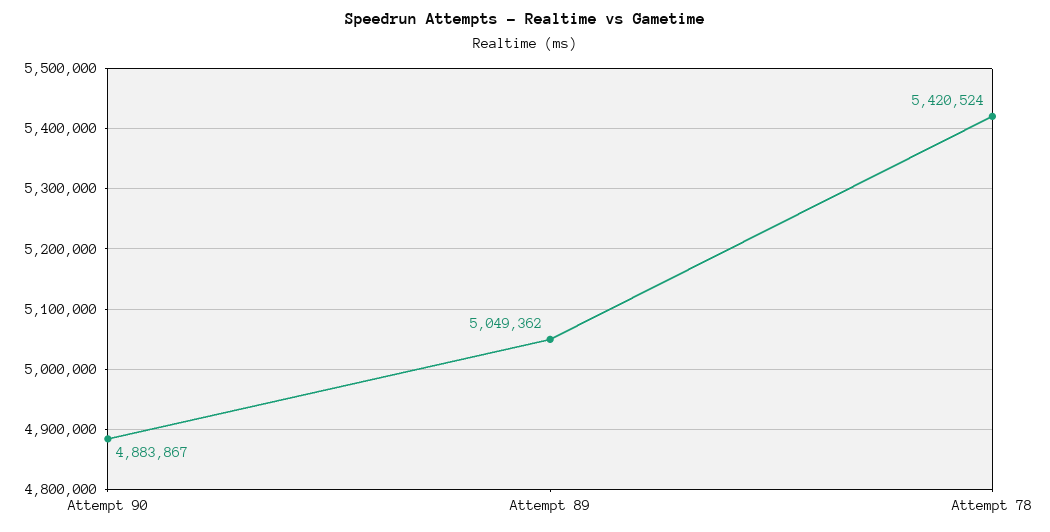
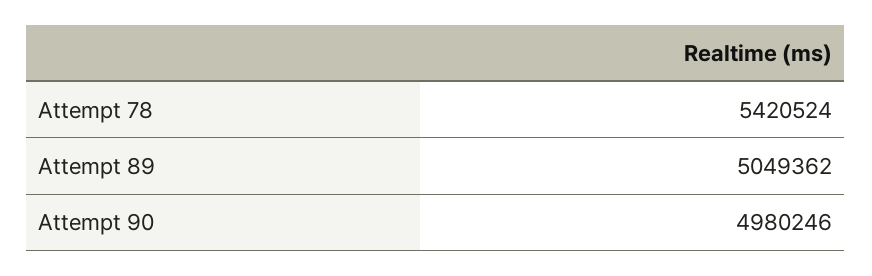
Attempt 90: 4883867 -> 4980246

